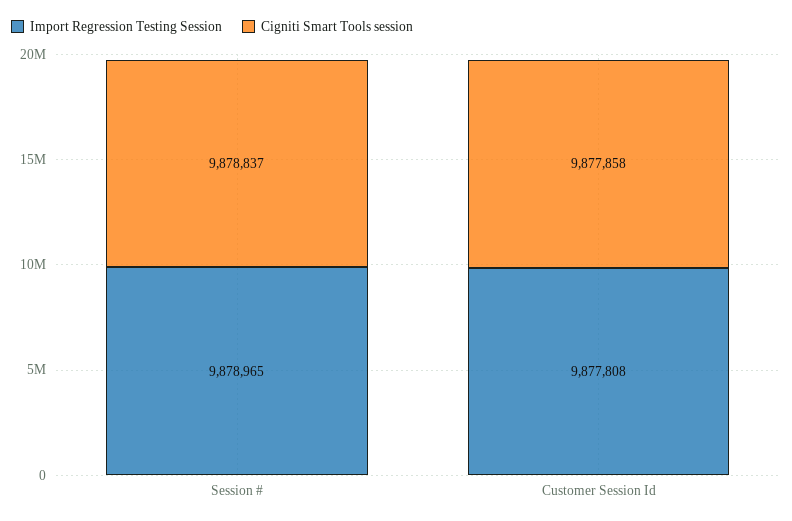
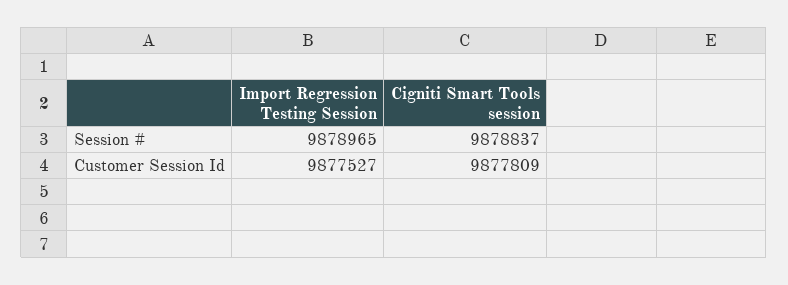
Import Regression Testing Session, Customer Session Id: 9877808 -> 9877527
Cigniti Smart Tools session, Customer Session Id: 9877858 -> 9877809

